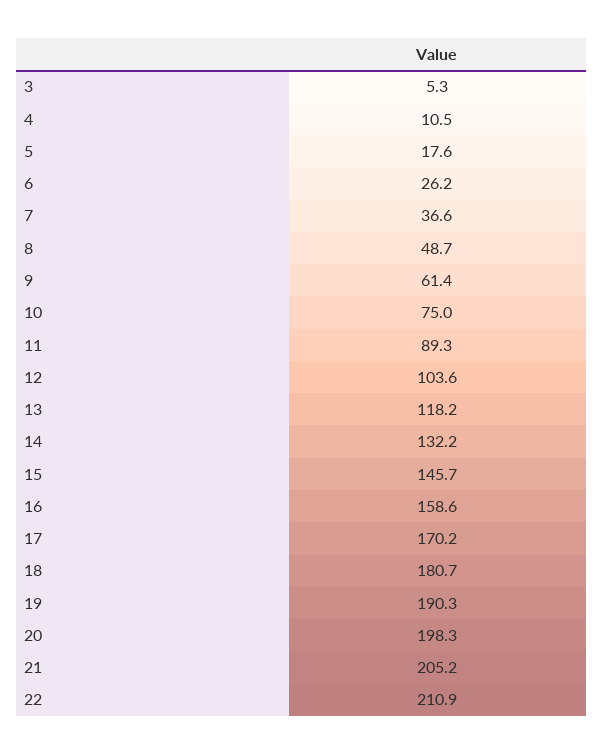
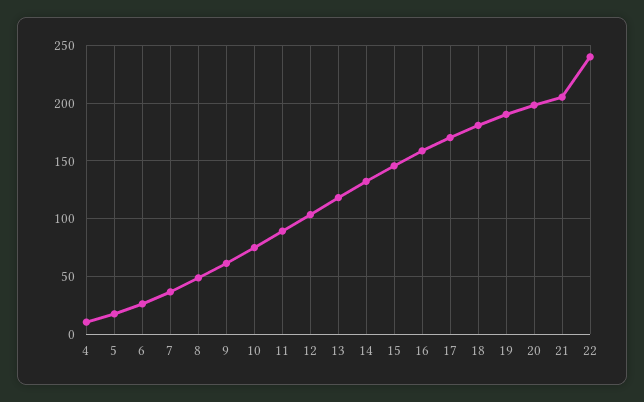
3: 5.3 -> none
22: 210.9 -> 240

